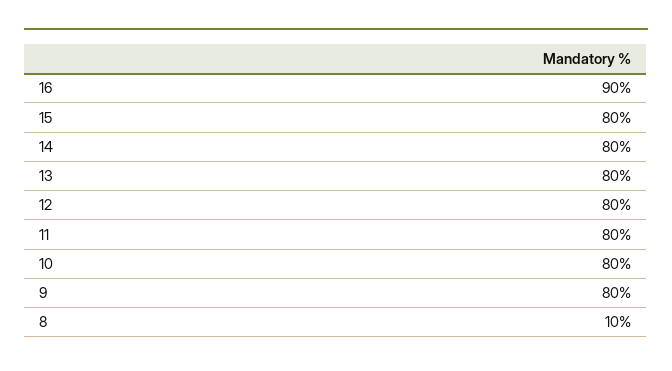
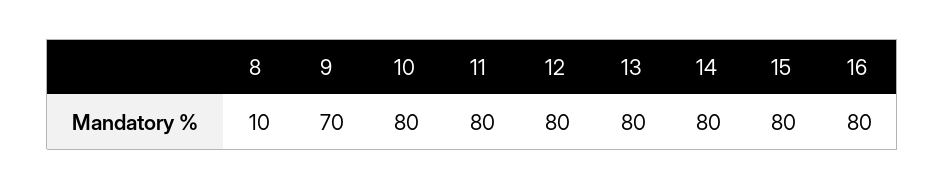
16: 90 -> 80
9: 80 -> 70

